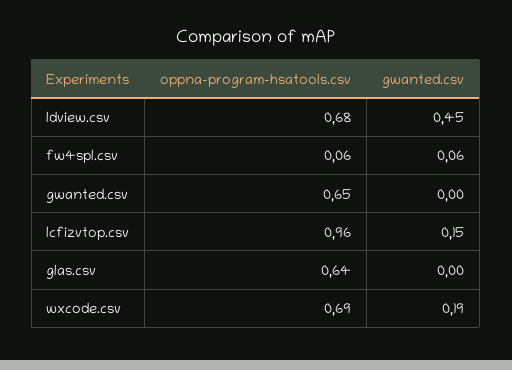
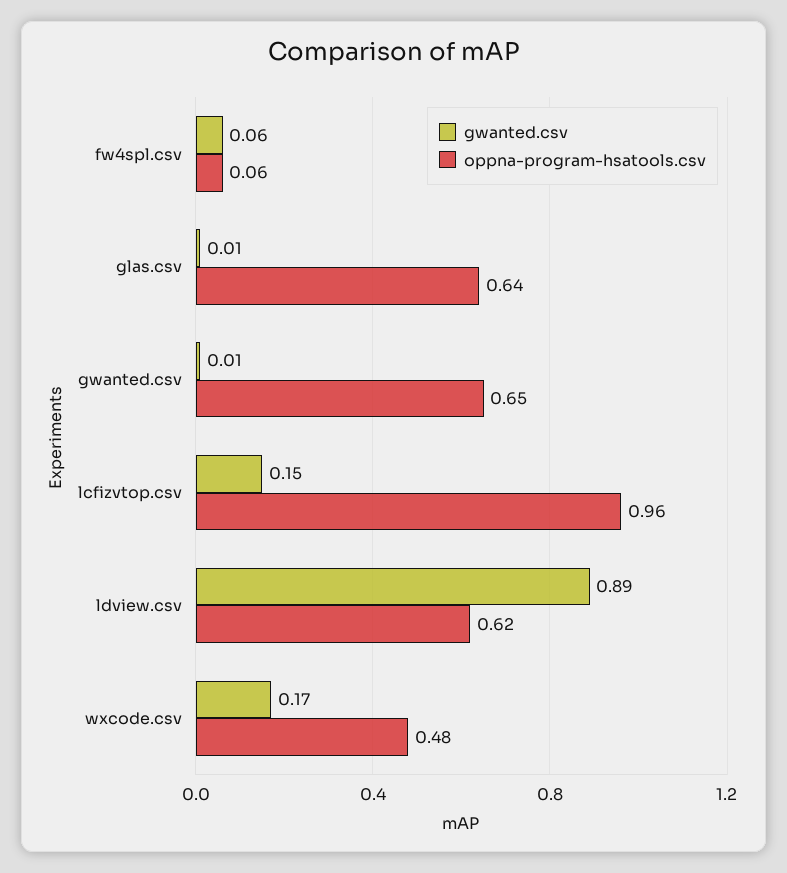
oppna-program-hsatools.csv, ldview.csv: 0.68 -> 0.62
gwanted.csv, ldview.csv: 0.45 -> 0.89
gwanted.csv, gwanted.csv: 0 -> 0.01
gwanted.csv, glas.csv: 0 -> 0.01
oppna-program-hsatools.csv, wxcode.csv: 0.69 -> 0.48
gwanted.csv, wxcode.csv: 0.19 -> 0.17

